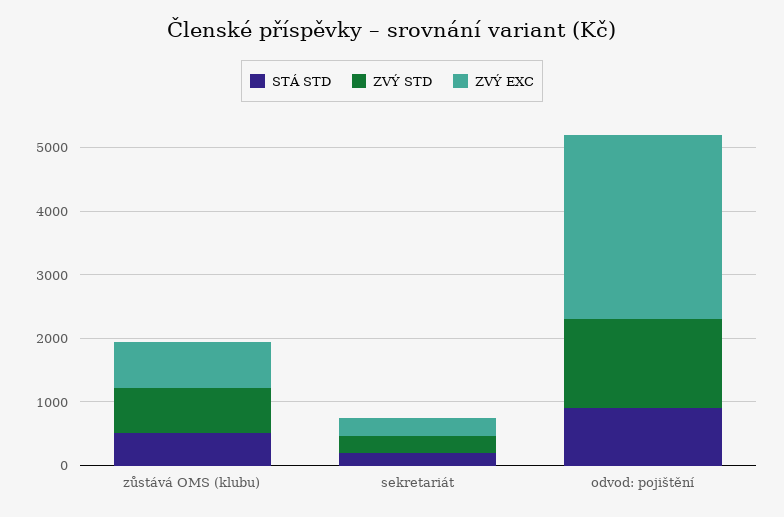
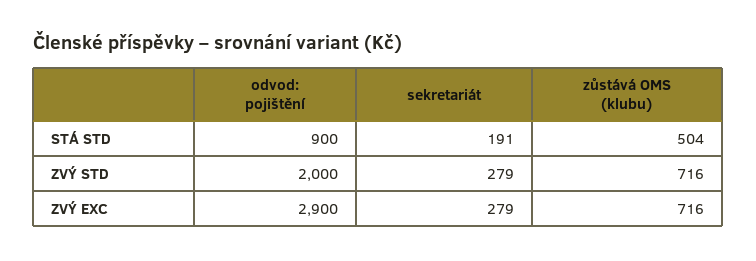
ZVÝ STD, odvod: pojištění: 1400 -> 2000

